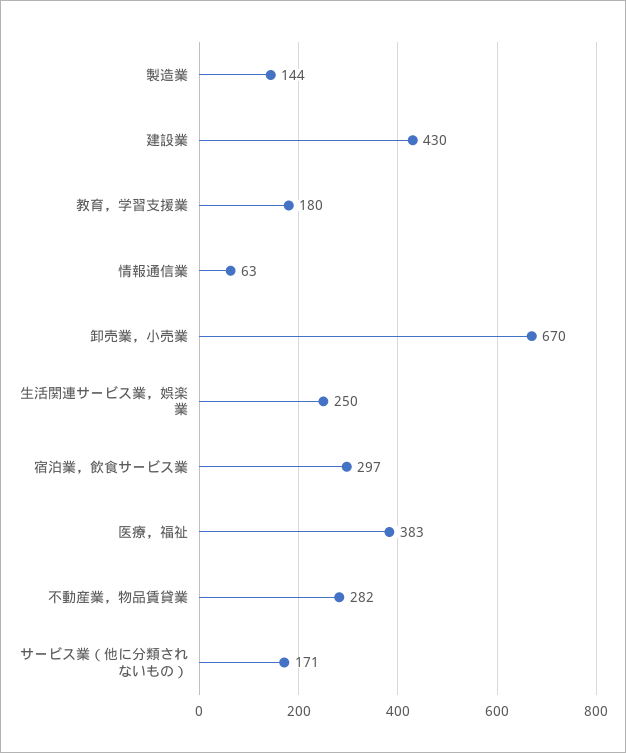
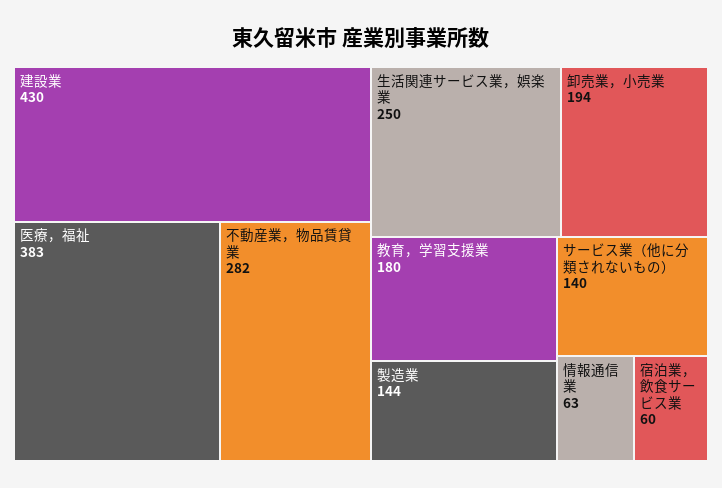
卸売業，小売業: 670 -> 194
宿泊業，飲食サービス業: 297 -> 60
サービス業（他に分類されないもの）: 171 -> 140

